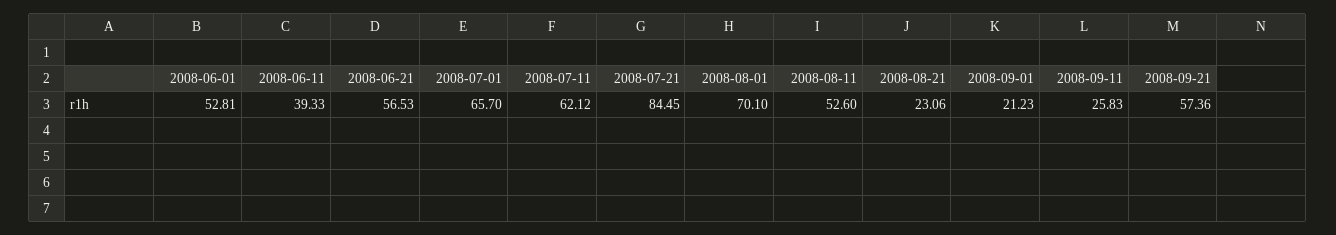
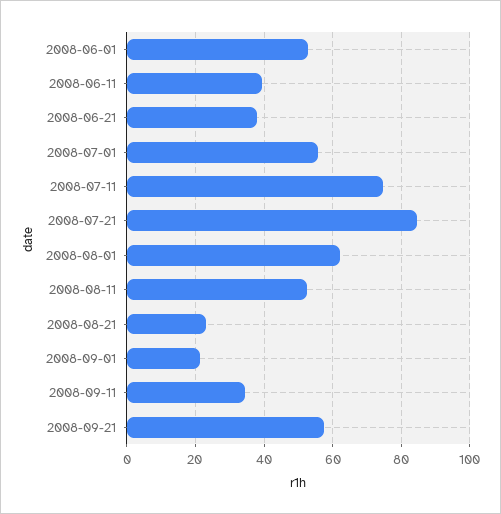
2008-06-21: 56.53 -> 38
2008-07-01: 65.7 -> 56
2008-07-11: 62.12 -> 74
2008-08-01: 70.1 -> 62
2008-09-11: 25.83 -> 34

